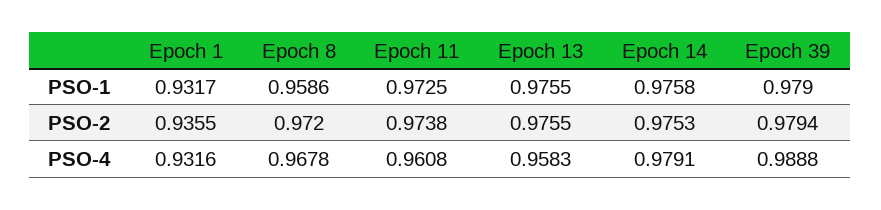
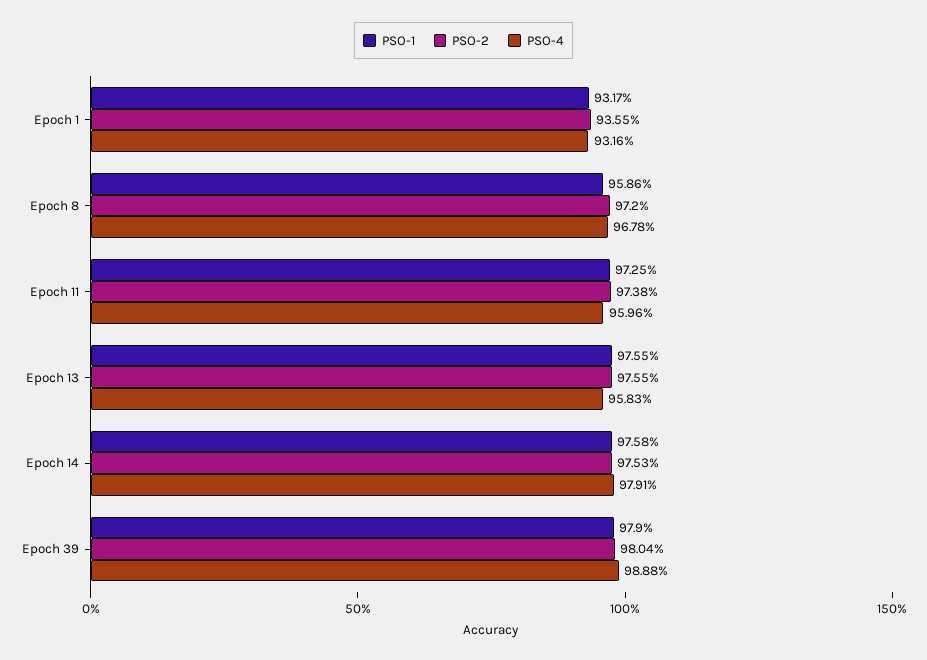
PSO-2, Epoch 39: 0.9794 -> 0.9804
PSO-4, Epoch 11: 0.9608 -> 0.9596

